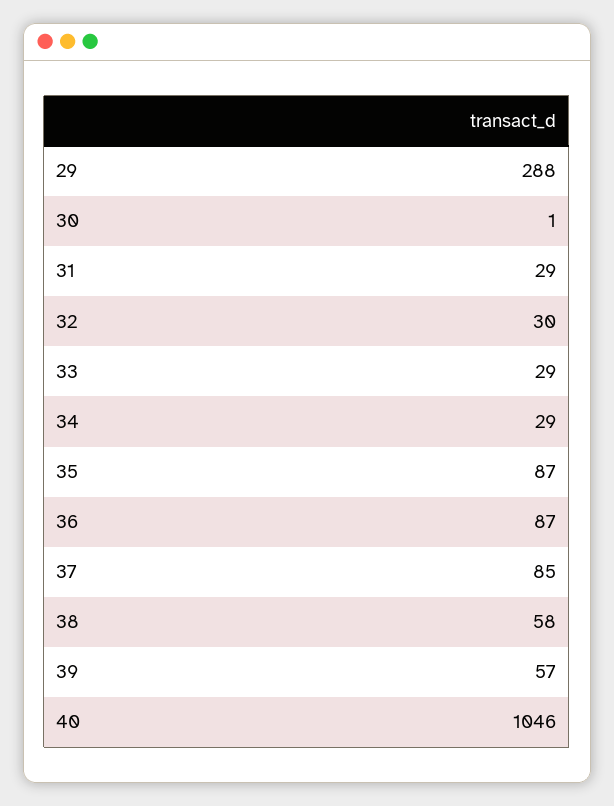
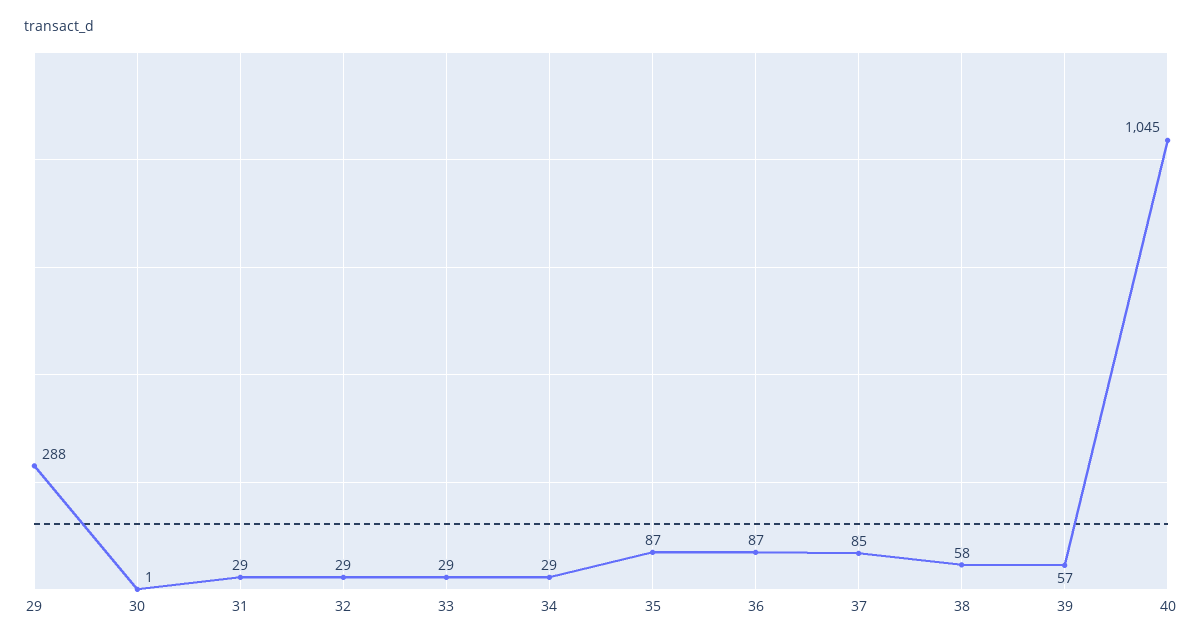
32: 30 -> 29
40: 1046 -> 1045

